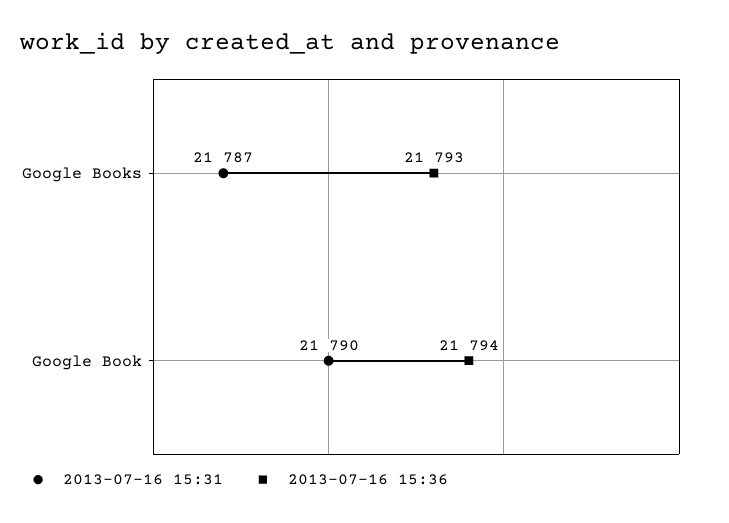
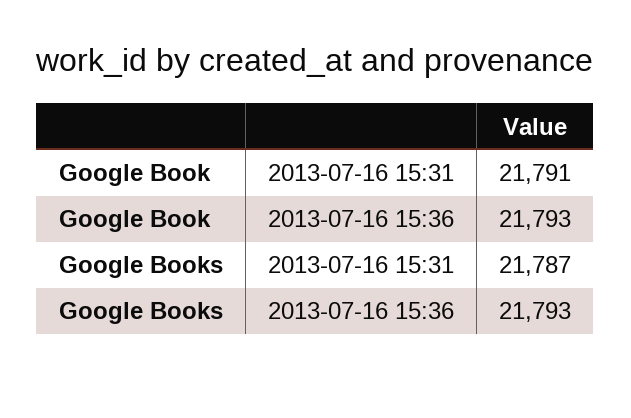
2013-07-16 15:31, Google Book: 21790 -> 21791
2013-07-16 15:36, Google Book: 21794 -> 21793

